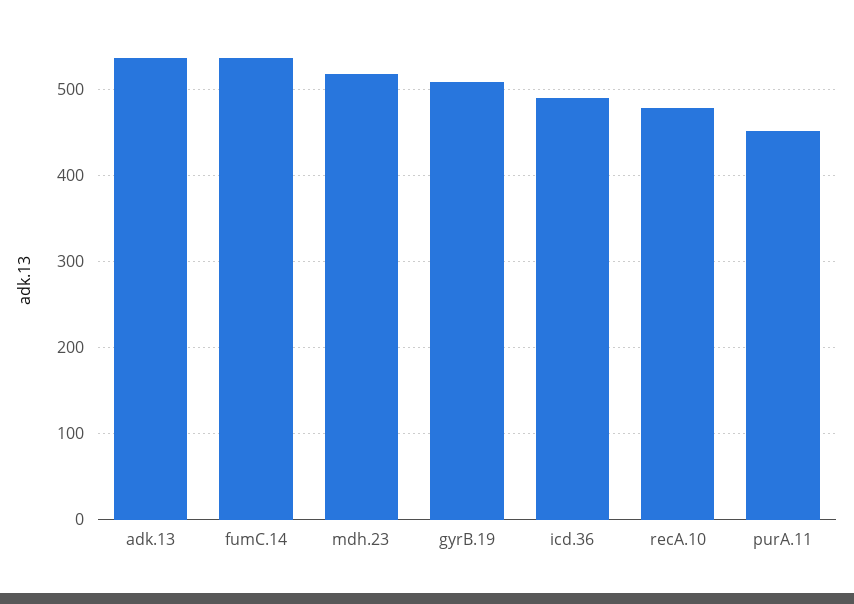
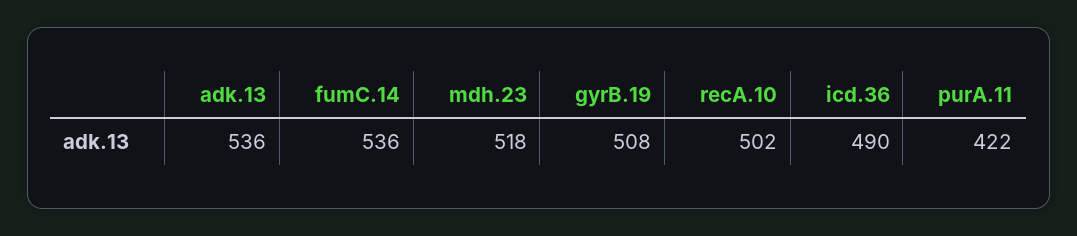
recA.10: 480 -> 502
purA.11: 450 -> 422

